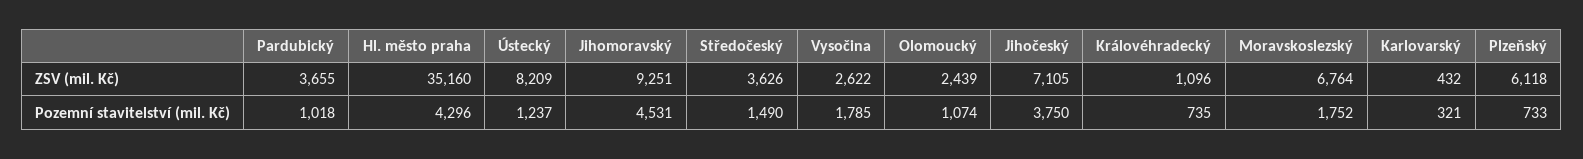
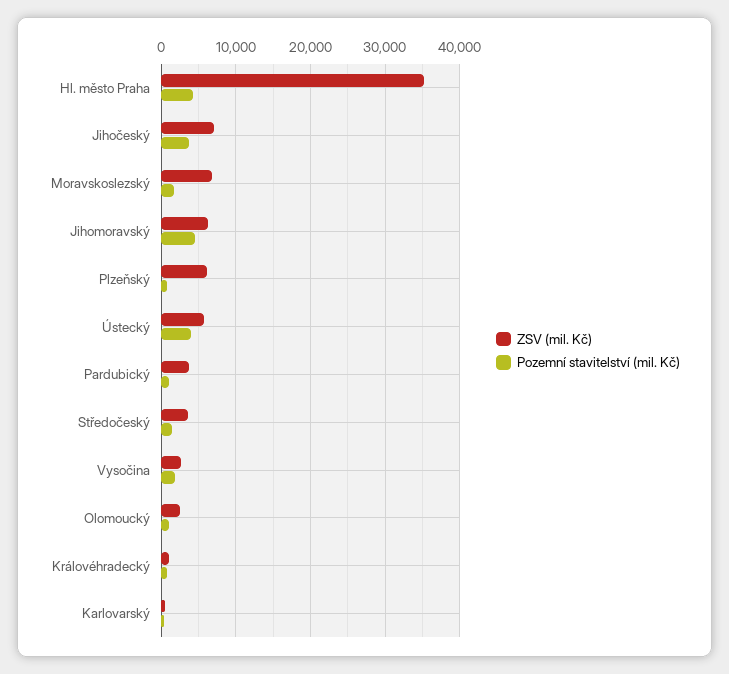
ZSV (mil. Kč), Ústecký: 8209 -> 6000
ZSV (mil. Kč), Jihomoravský: 9251 -> 6000
Pozemní stavitelství (mil. Kč), Ústecký: 1237 -> 4000

